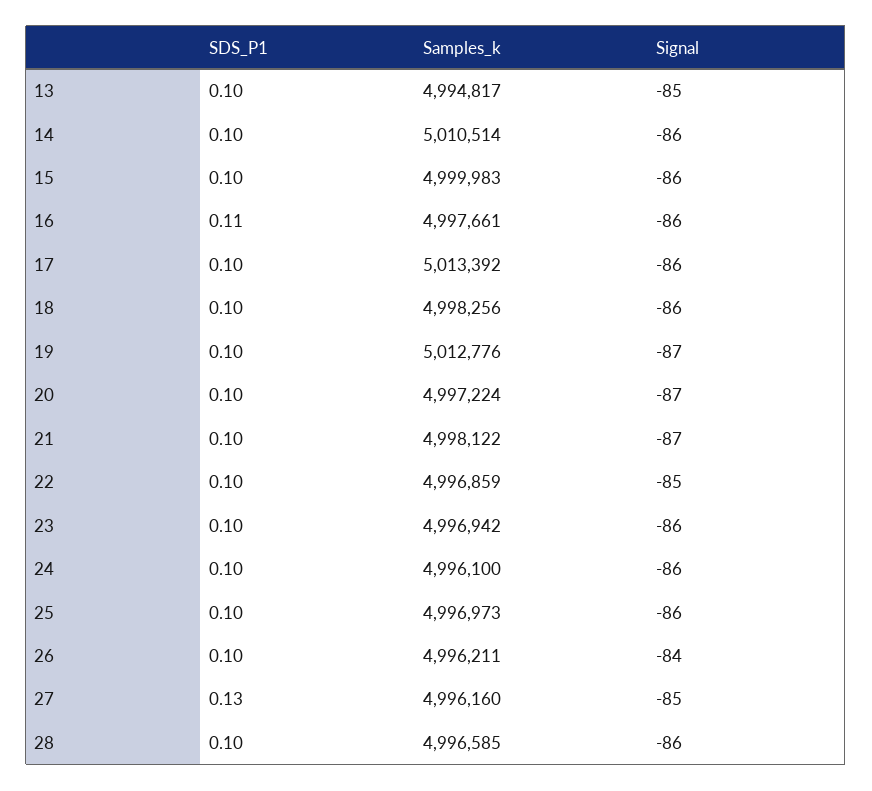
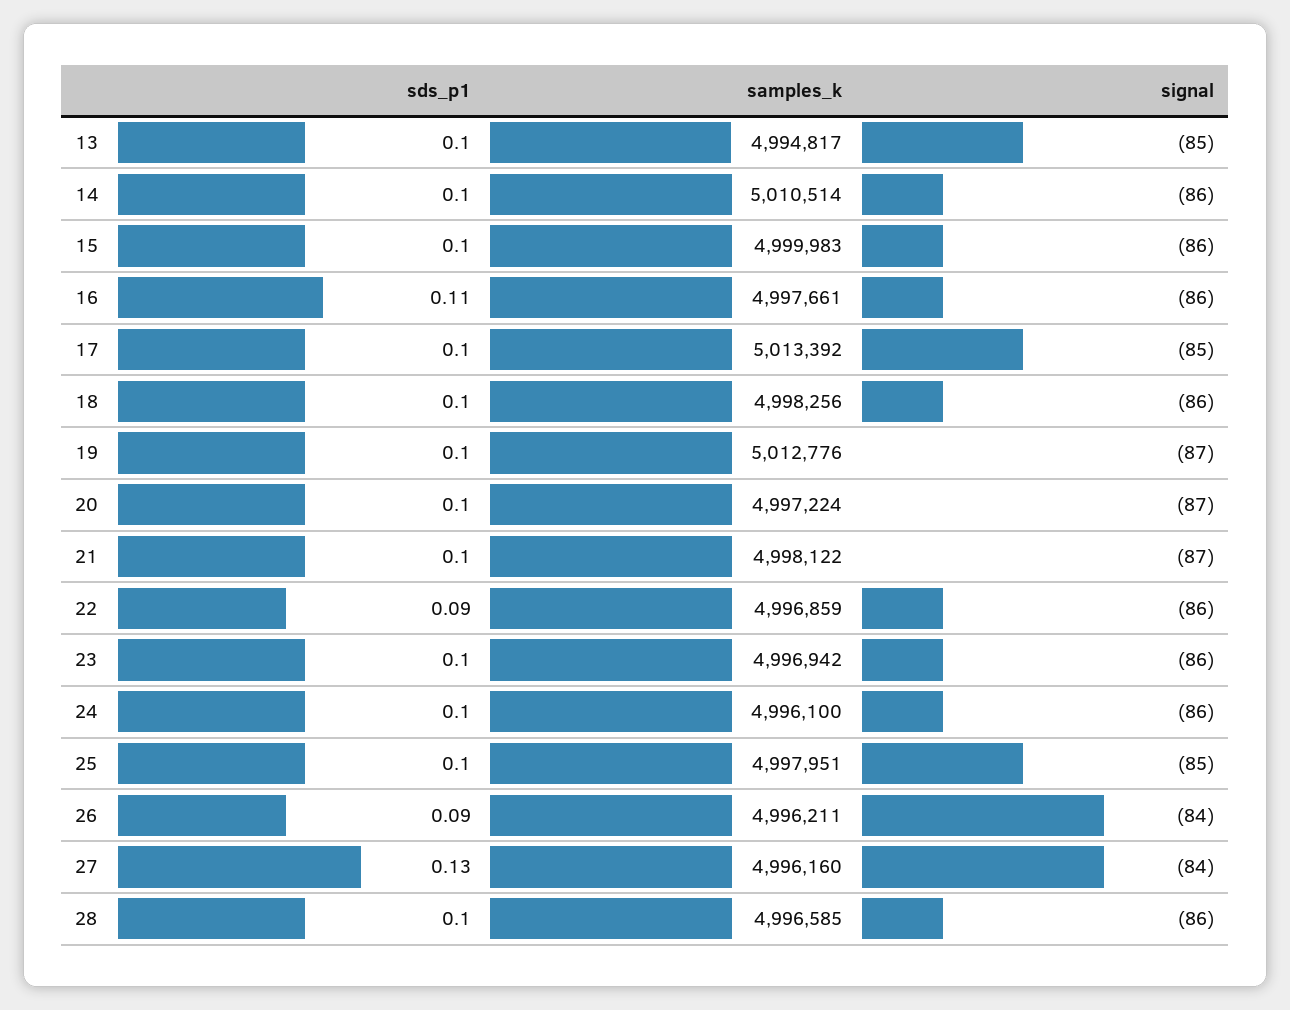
Signal, 17: -86 -> -85
SDS_P1, 22: 0.1 -> 0.09
Signal, 22: -85 -> -86
Samples_k, 25: 4996973 -> 4997951
Signal, 25: -86 -> -85
SDS_P1, 26: 0.1 -> 0.09
Signal, 27: -85 -> -84

